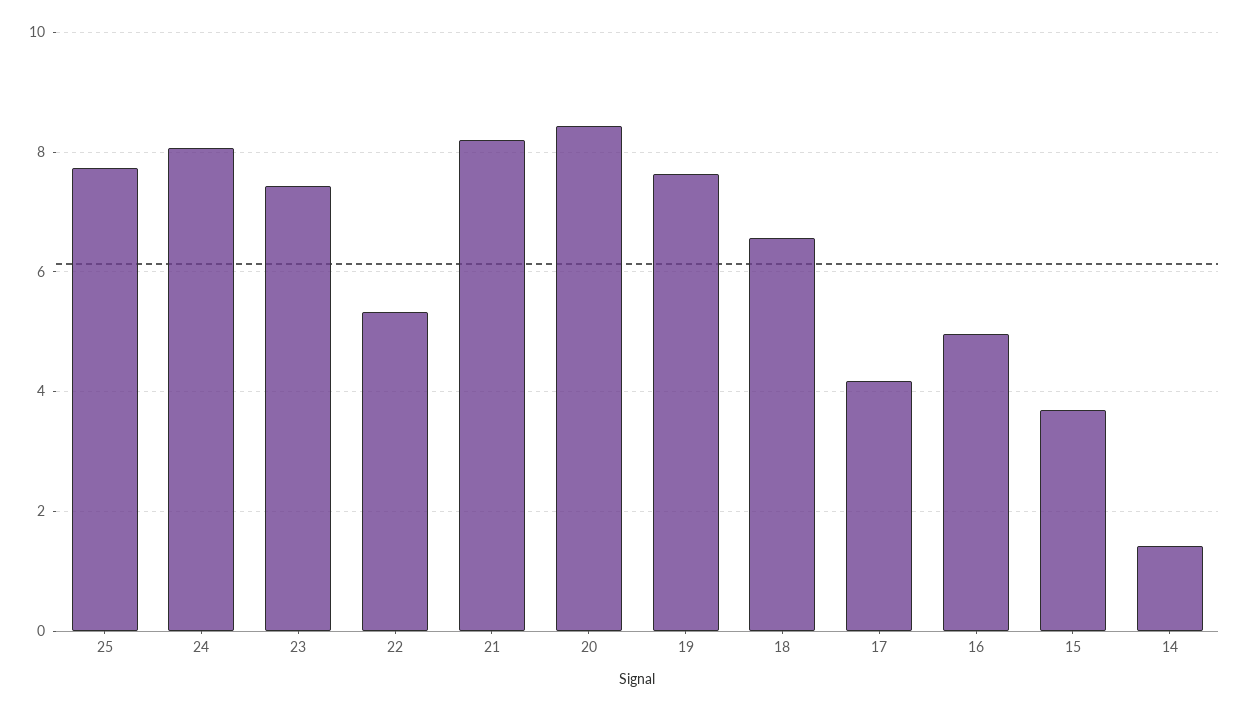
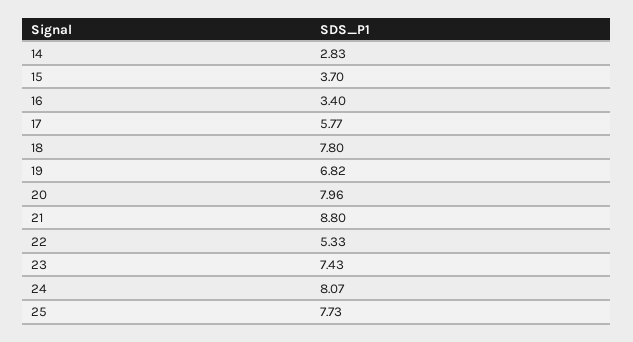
21: 8.2 -> 8.8
20: 8.4 -> 7.96
19: 7.6 -> 6.82
18: 6.6 -> 7.8
17: 4.2 -> 5.77
16: 5 -> 3.4
14: 1.4 -> 2.83

